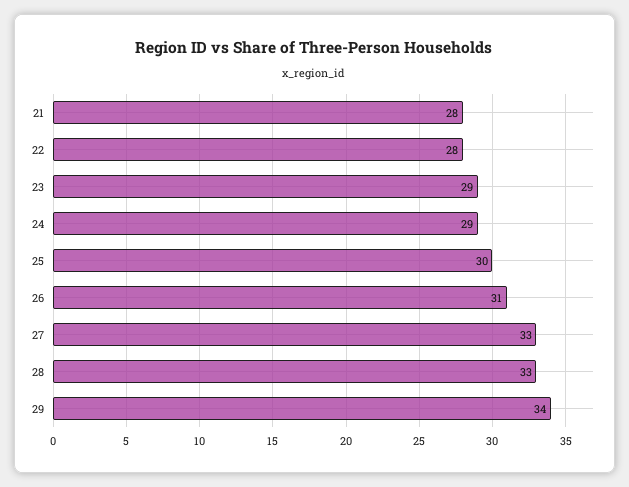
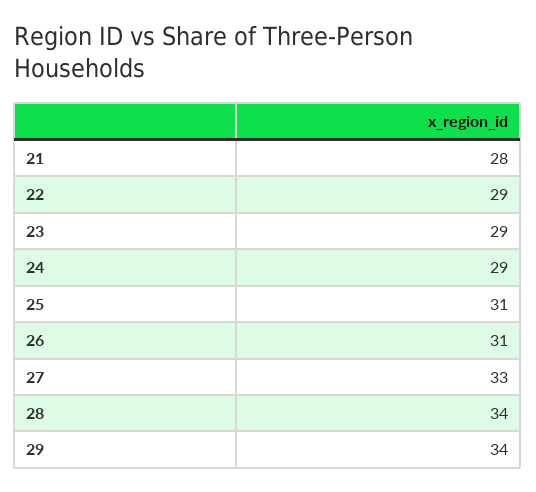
22: 28 -> 29
25: 30 -> 31
28: 33 -> 34

